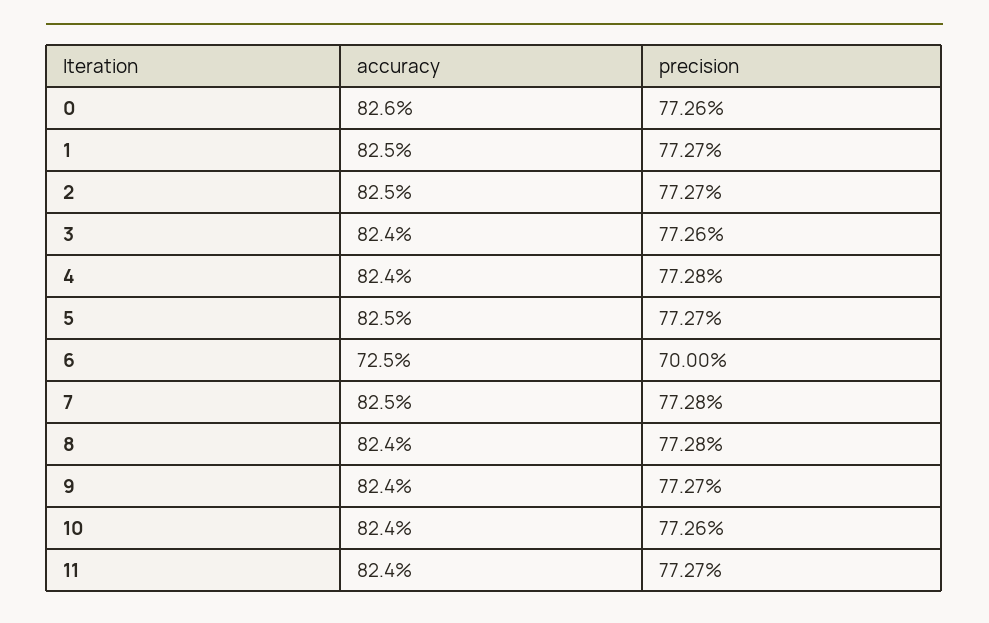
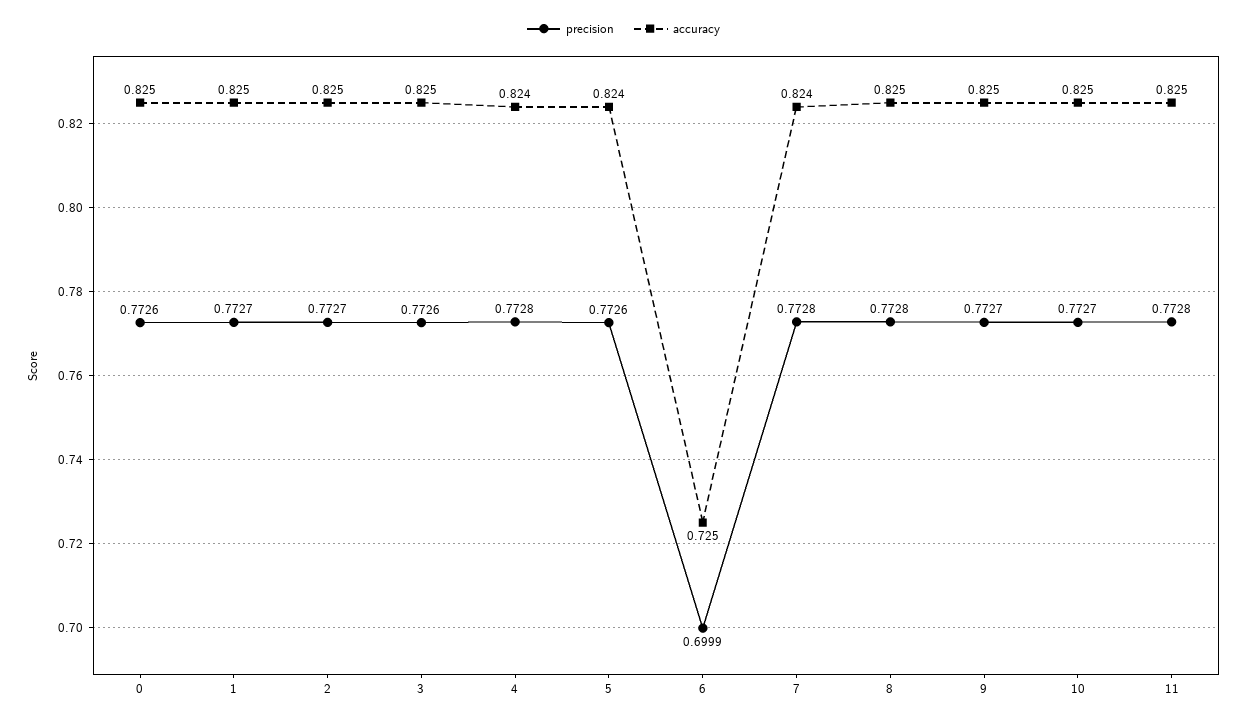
accuracy, 0: 0.826 -> 0.825
accuracy, 3: 0.824 -> 0.825
accuracy, 5: 0.825 -> 0.824
precision, 5: 0.7727 -> 0.7726
precision, 6: 0.7 -> 0.6999
accuracy, 7: 0.825 -> 0.824
accuracy, 8: 0.824 -> 0.825
accuracy, 9: 0.824 -> 0.825
accuracy, 10: 0.824 -> 0.825
precision, 10: 0.7726 -> 0.7727
accuracy, 11: 0.824 -> 0.825
precision, 11: 0.7727 -> 0.7728

